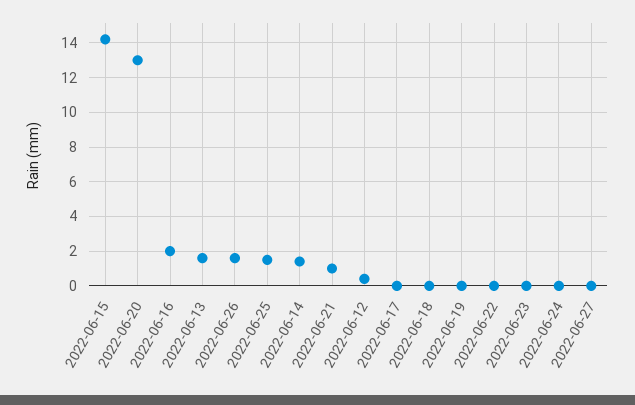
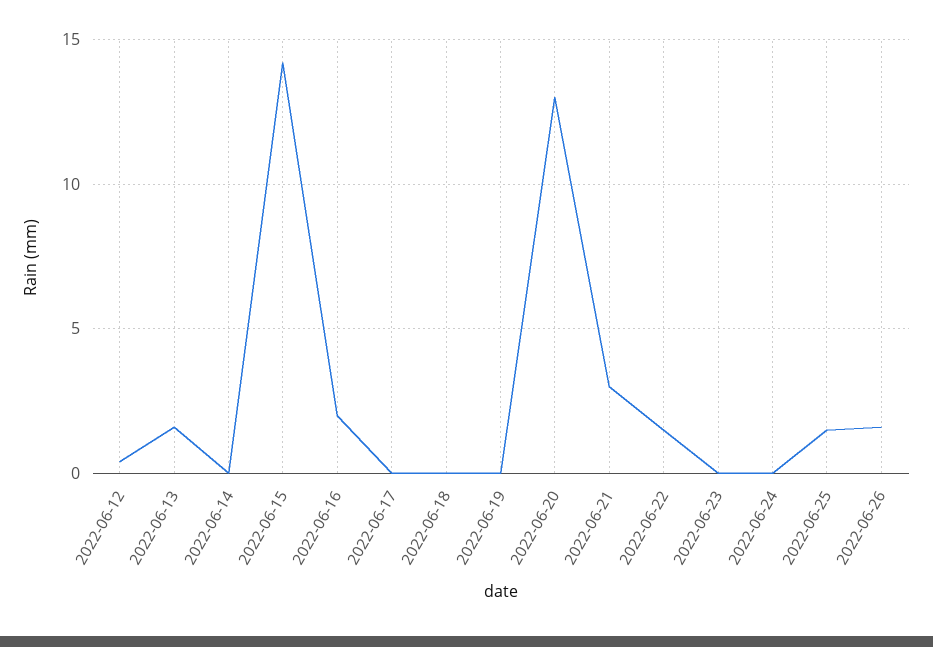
2022-06-14: 1.5 -> 0
2022-06-21: 1 -> 3
2022-06-22: 0 -> 1.5
2022-06-27: 0 -> none

